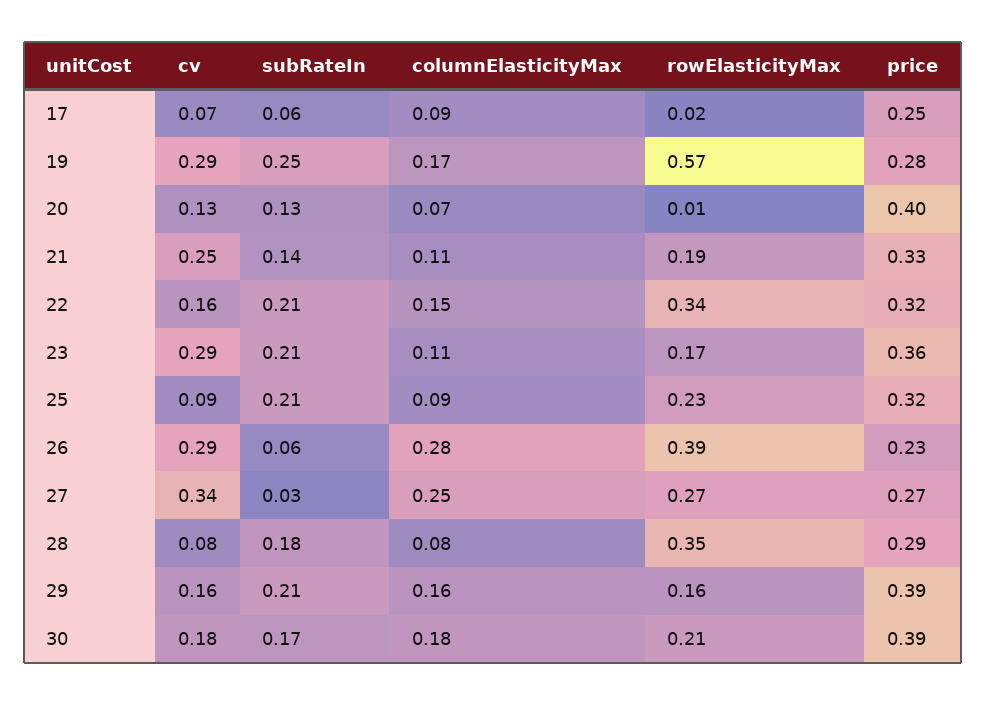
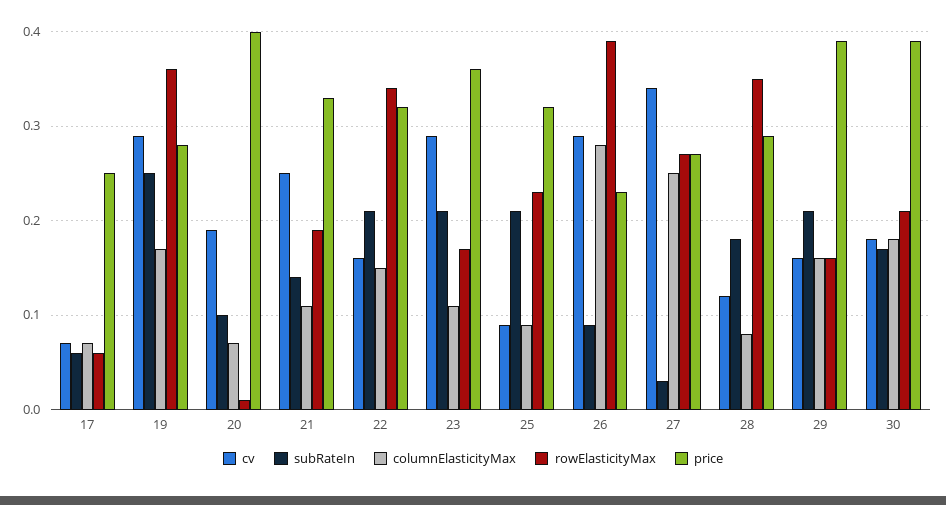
columnElasticityMax, 17: 0.09 -> 0.07
rowElasticityMax, 17: 0.02 -> 0.06
rowElasticityMax, 19: 0.57 -> 0.36
cv, 20: 0.13 -> 0.19
subRateIn, 20: 0.13 -> 0.1
subRateIn, 26: 0.06 -> 0.09
cv, 28: 0.08 -> 0.12

